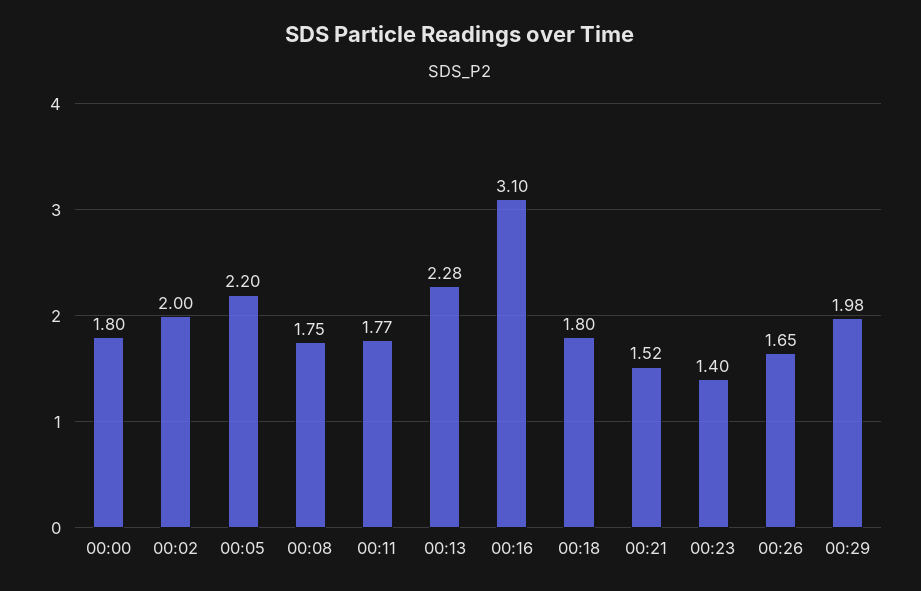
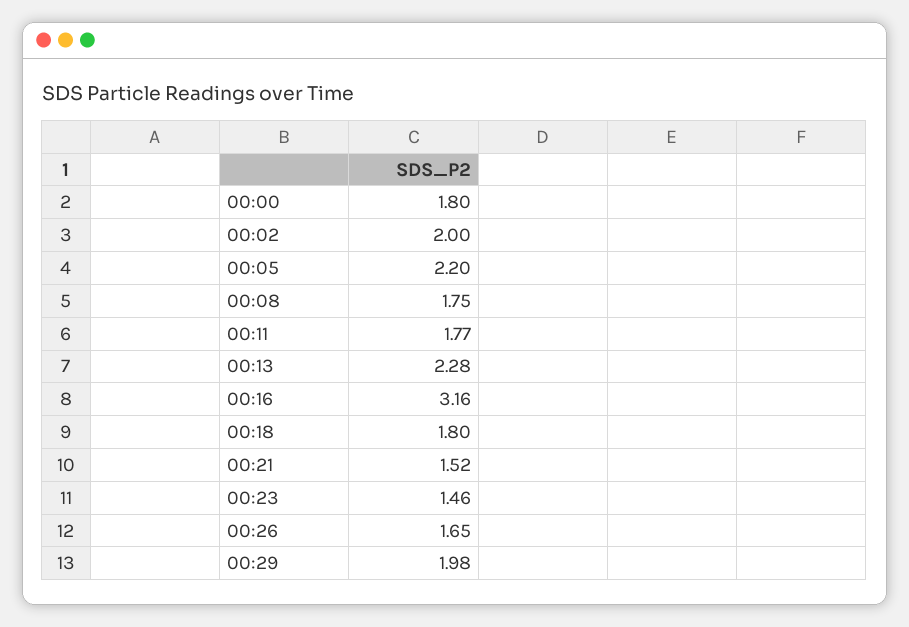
00:16: 3.1 -> 3.16
00:23: 1.4 -> 1.46

